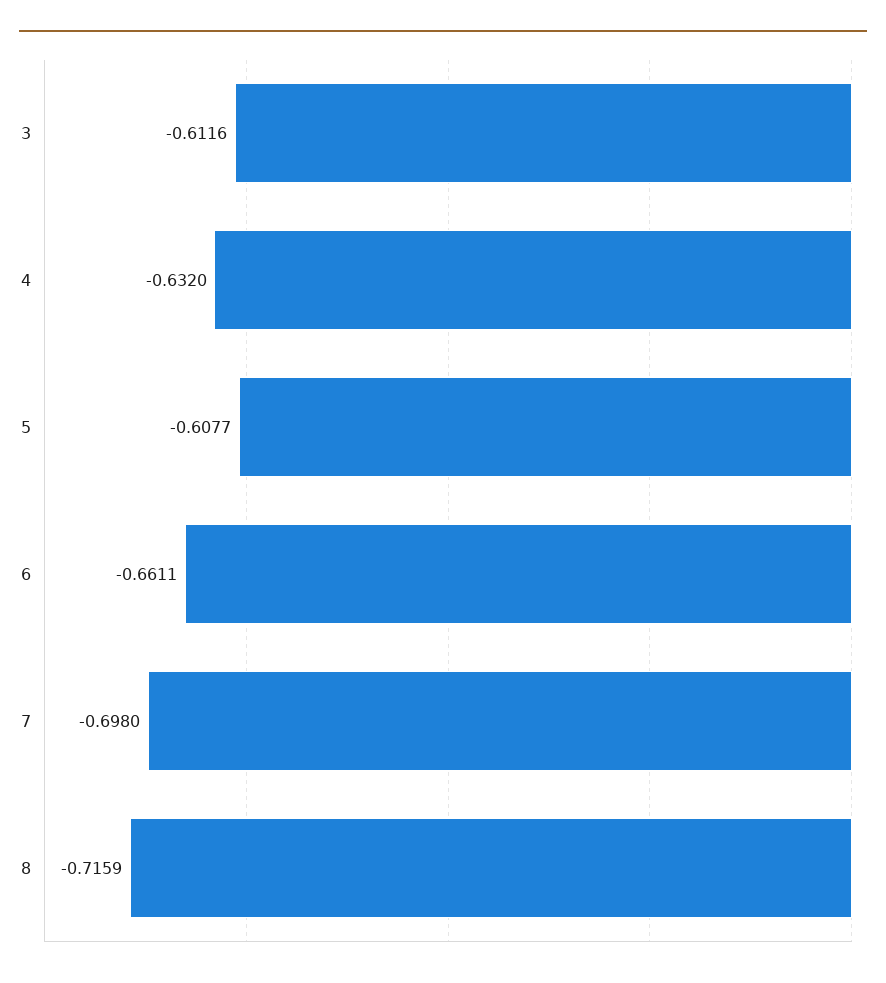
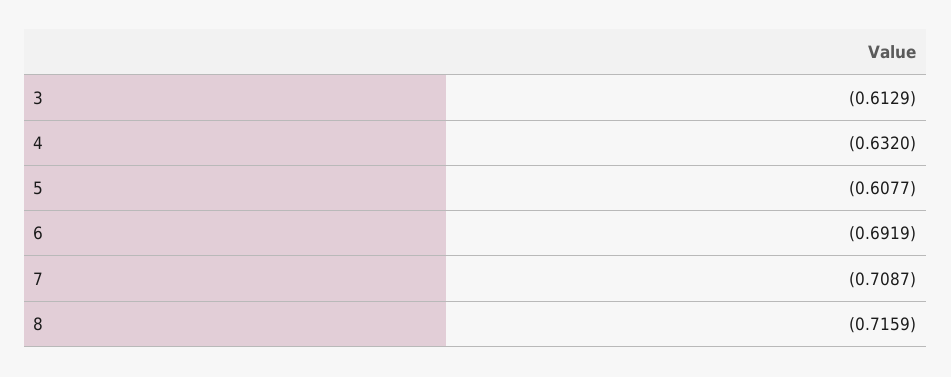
3: -0.6116 -> -0.6129
6: -0.6611 -> -0.6919
7: -0.698 -> -0.7087

